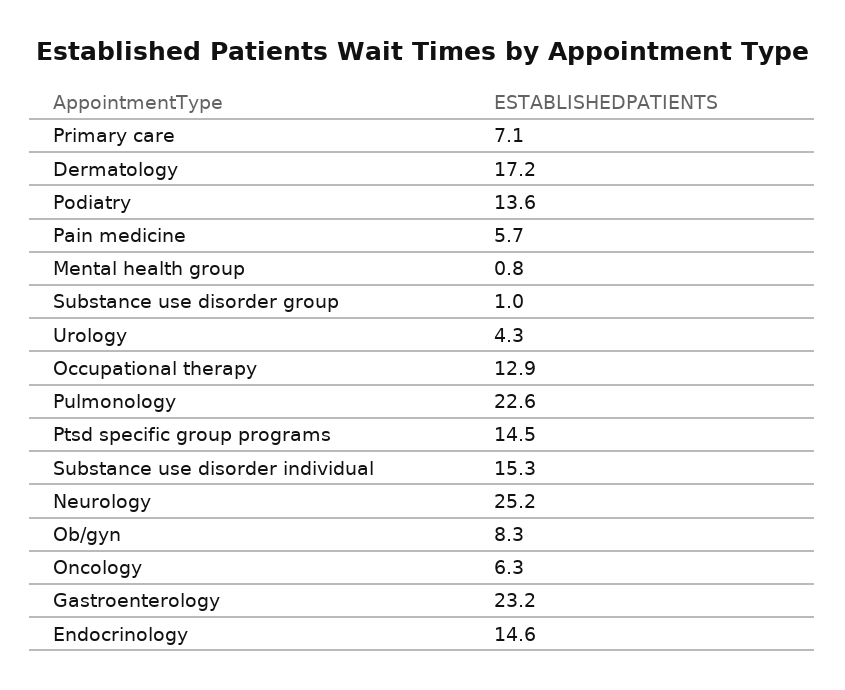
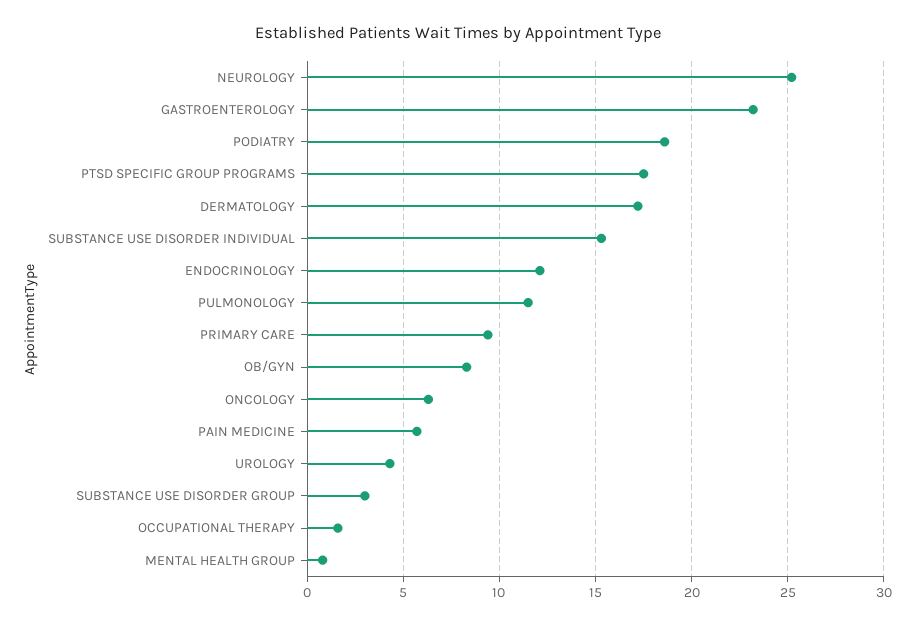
Primary care: 7.1 -> 9.5
Podiatry: 13.6 -> 18.5
Substance use disorder group: 1 -> 3
Occupational therapy: 12.9 -> 1.5
Pulmonology: 22.6 -> 11.5
Ptsd specific group programs: 14.5 -> 17.5
Endocrinology: 14.6 -> 12

